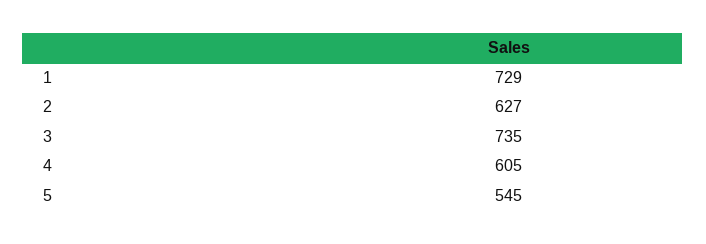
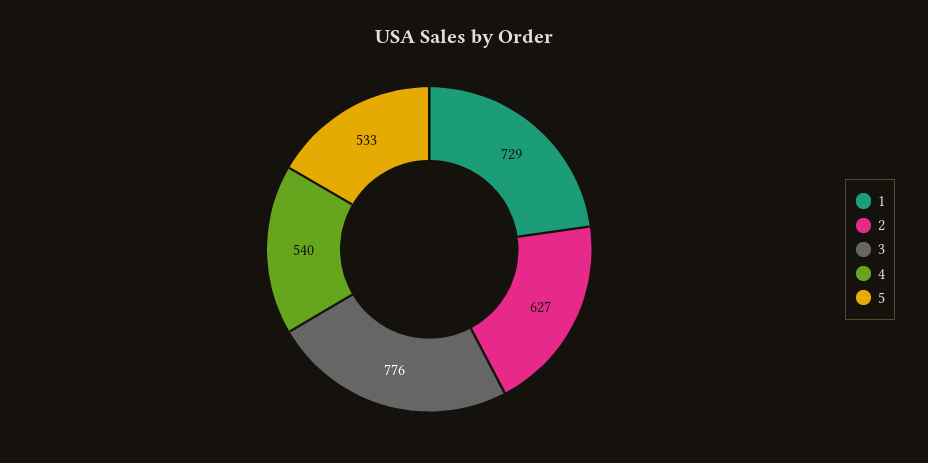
3: 735 -> 776
4: 605 -> 540
5: 545 -> 533

